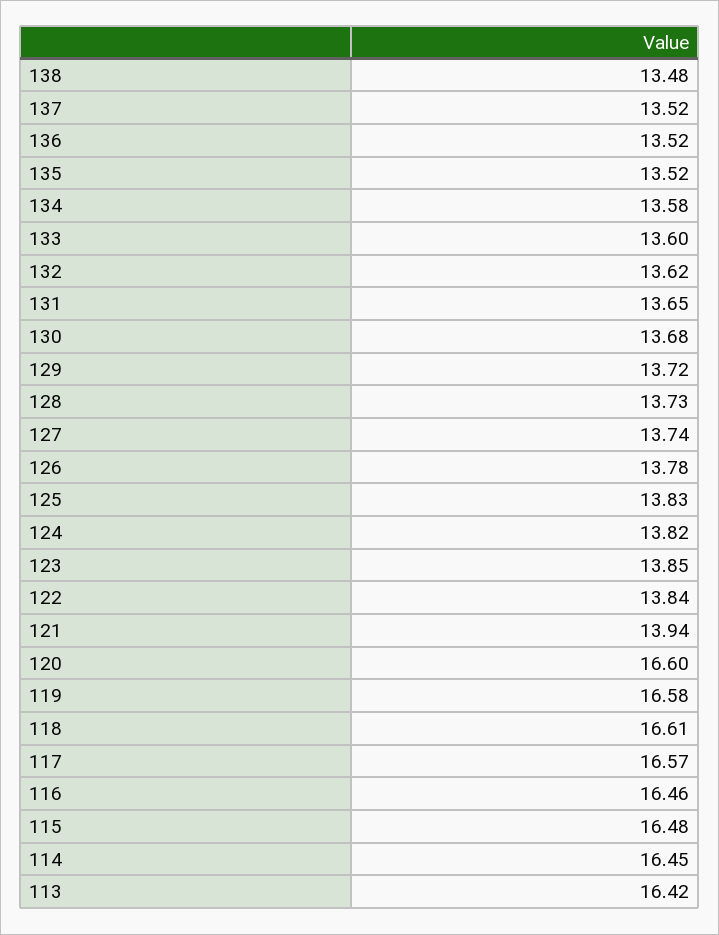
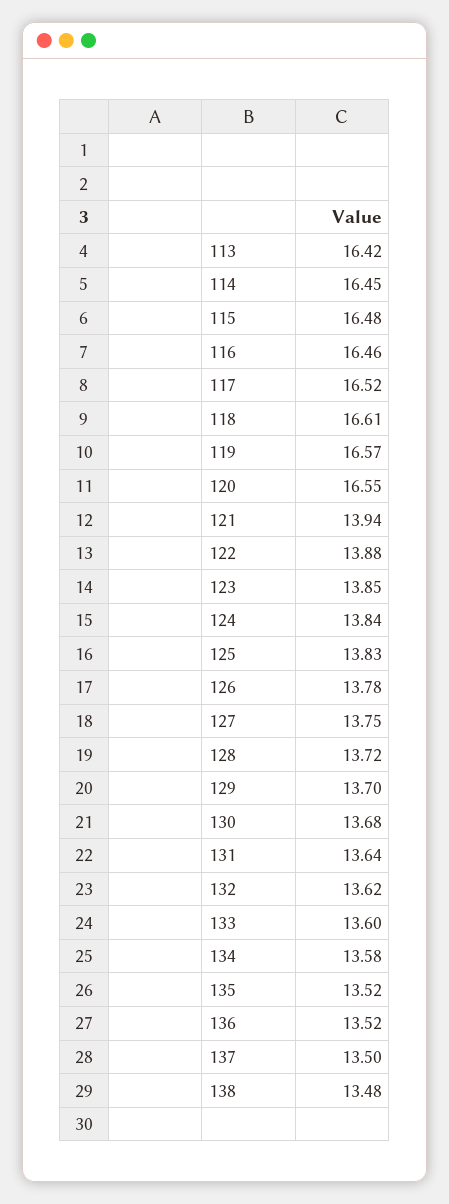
137: 13.52 -> 13.5
131: 13.65 -> 13.64
129: 13.72 -> 13.7
128: 13.73 -> 13.72
127: 13.74 -> 13.75
124: 13.82 -> 13.84
122: 13.84 -> 13.88
120: 16.6 -> 16.55
119: 16.58 -> 16.57
117: 16.57 -> 16.52

